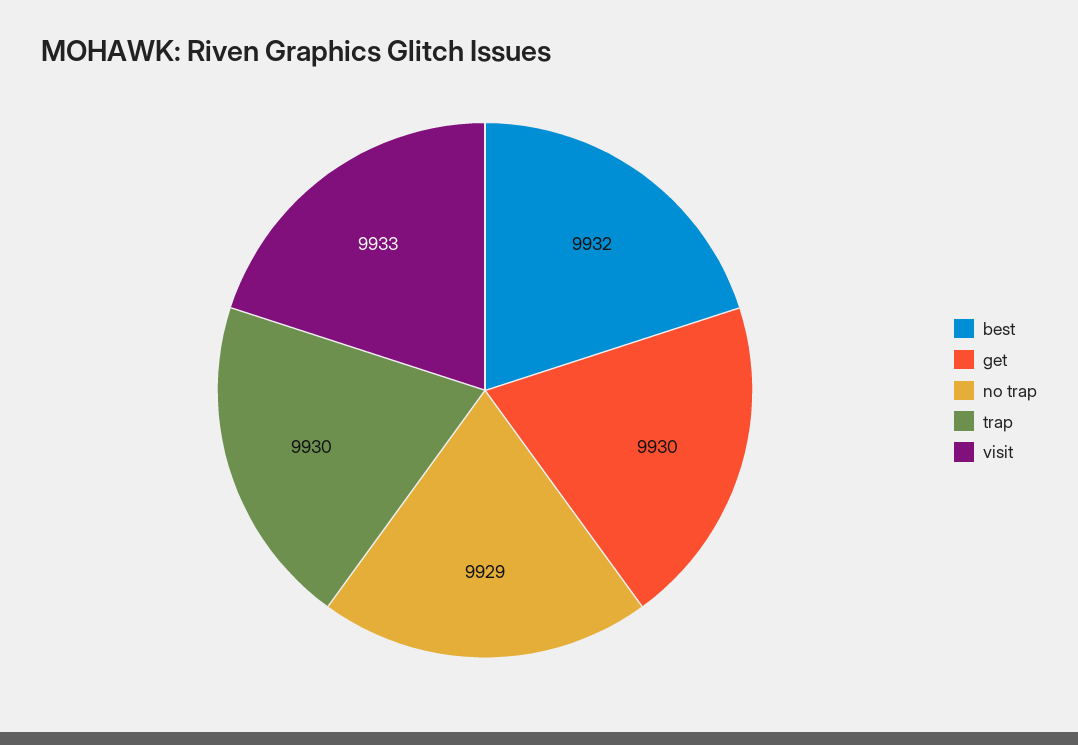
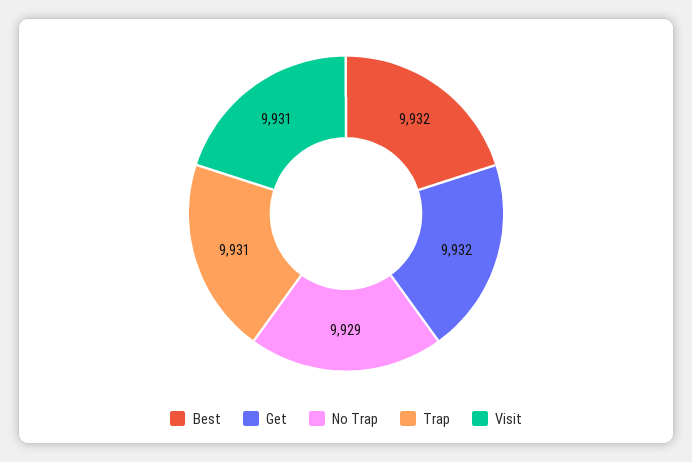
get: 9930 -> 9932
trap: 9930 -> 9931
visit: 9933 -> 9931

